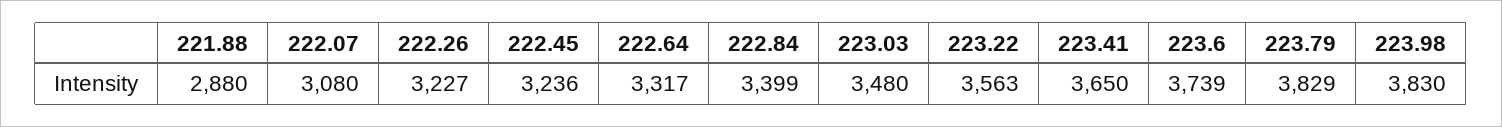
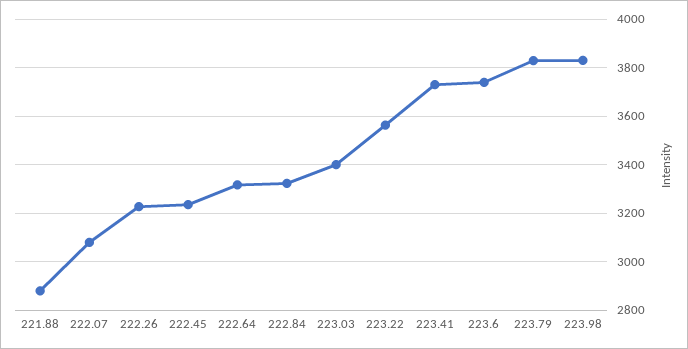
222.84: 3399 -> 3325
223.03: 3480 -> 3400
223.41: 3650 -> 3725

